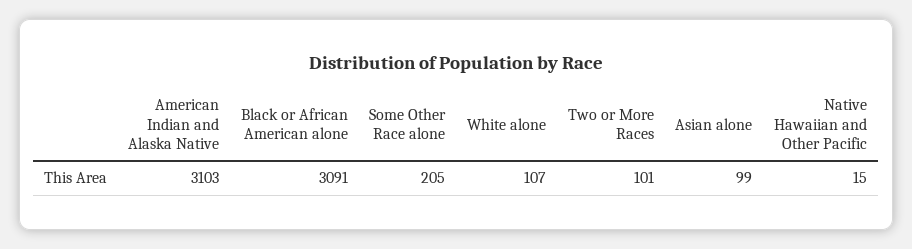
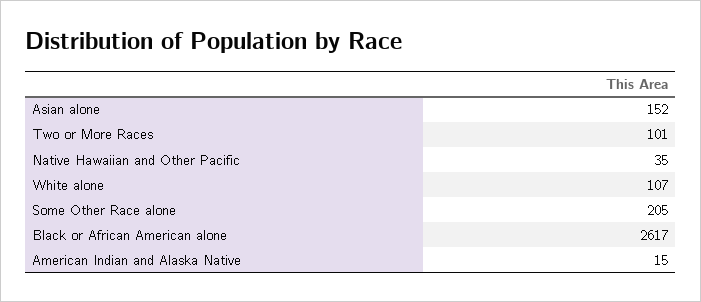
American Indian and Alaska Native: 3103 -> 15
Black or African American alone: 3091 -> 2617
Asian alone: 99 -> 152
Native Hawaiian and Other Pacific: 15 -> 35

